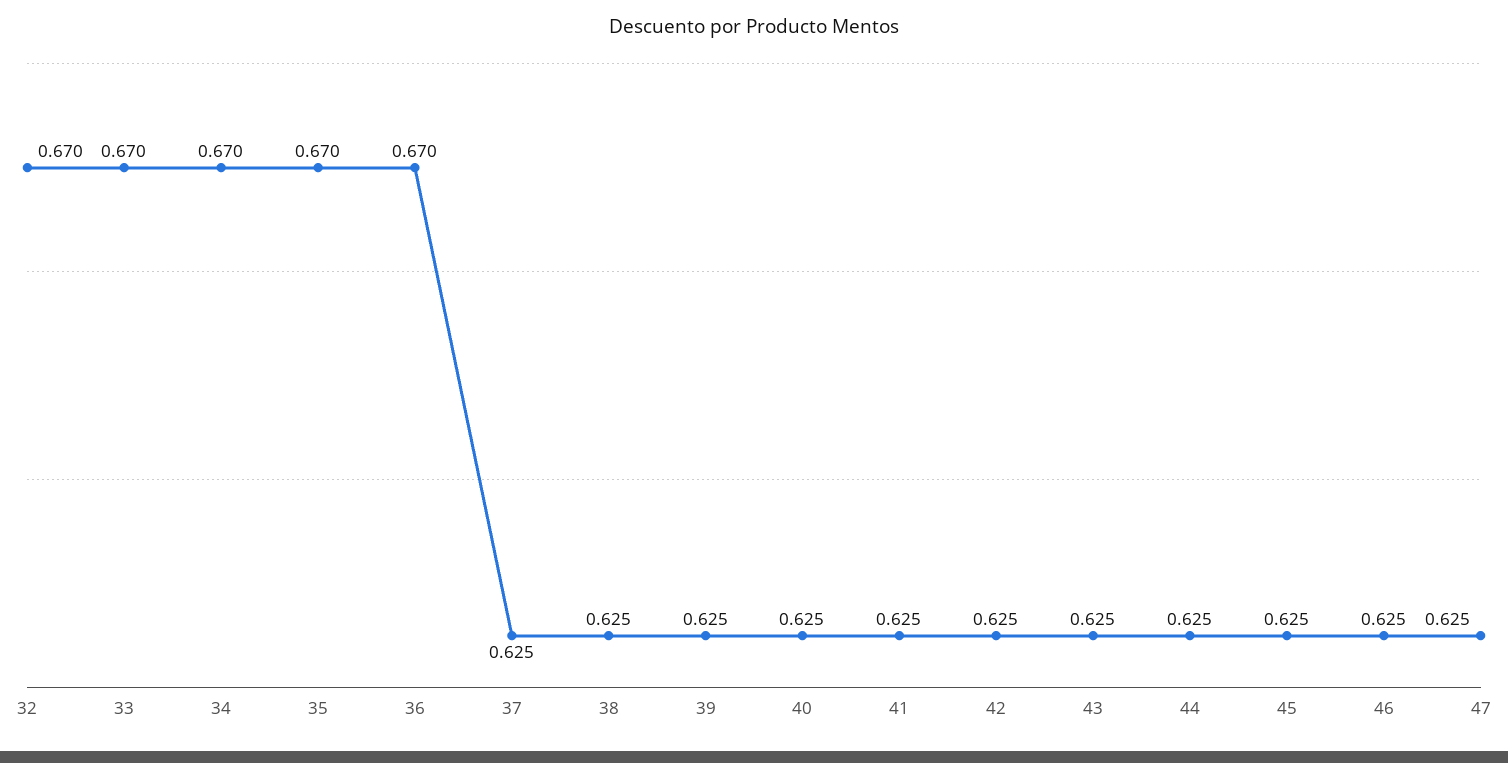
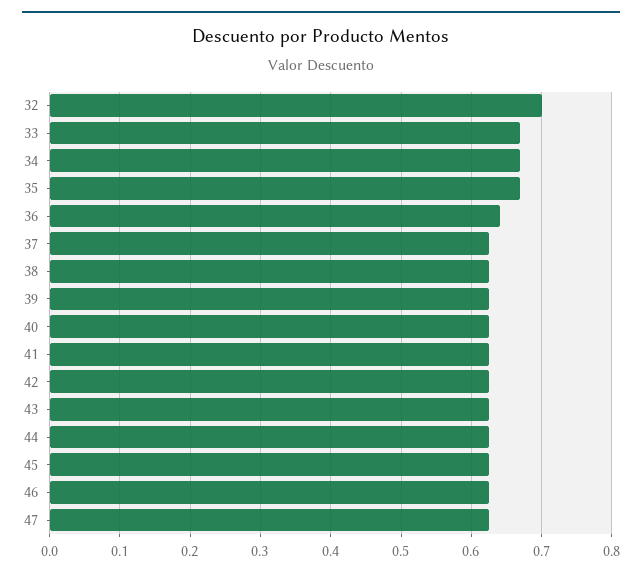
32: 0.67 -> 0.7
36: 0.67 -> 0.64

